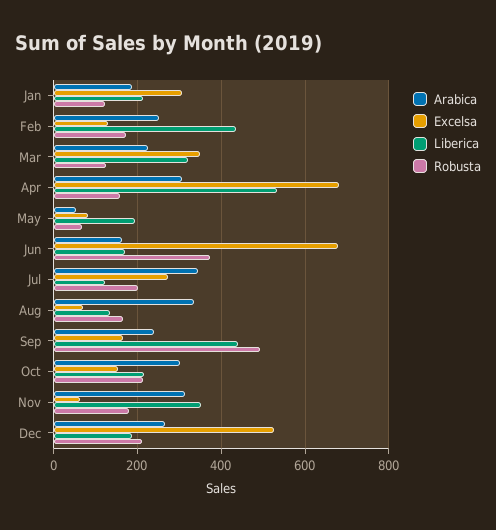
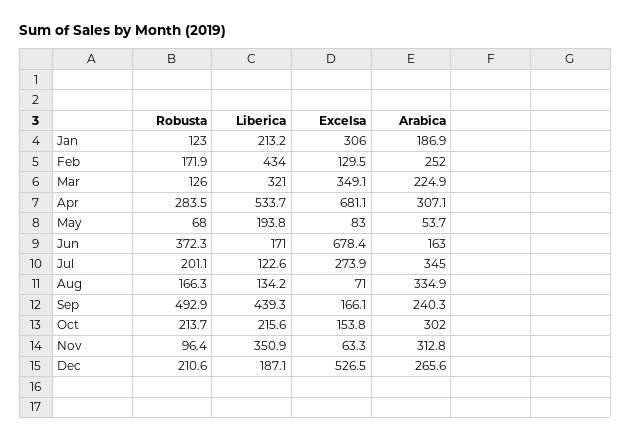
Robusta, Apr: 160 -> 283.5
Robusta, Nov: 180 -> 96.4

